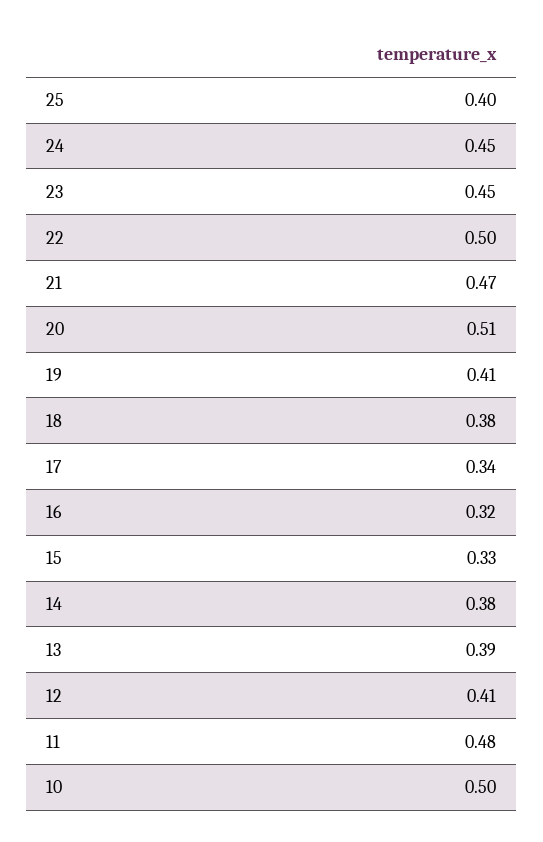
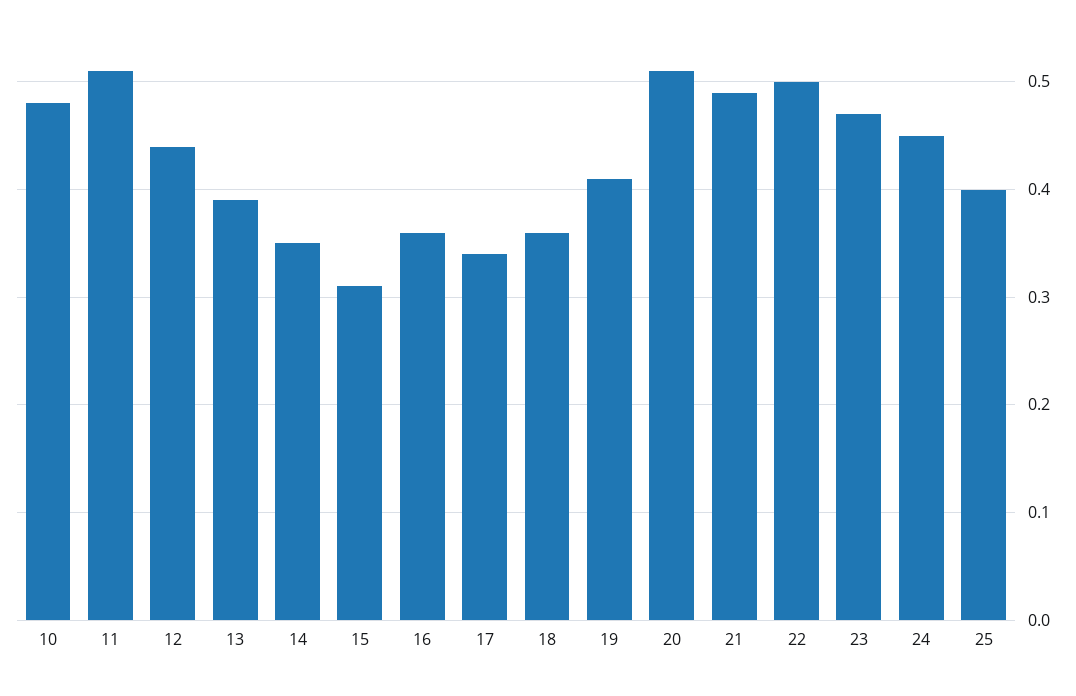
23: 0.45 -> 0.47
21: 0.47 -> 0.49
18: 0.38 -> 0.36
16: 0.32 -> 0.36
15: 0.33 -> 0.31
14: 0.38 -> 0.35
12: 0.41 -> 0.44
11: 0.48 -> 0.51
10: 0.5 -> 0.48

